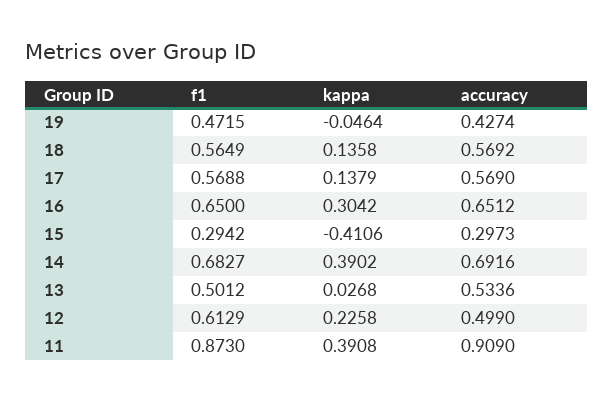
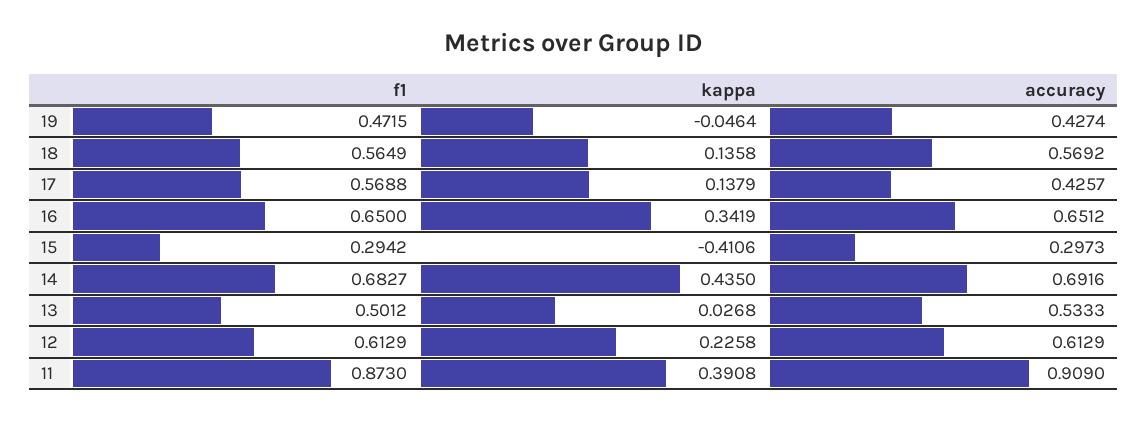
accuracy, 17: 0.569 -> 0.4257
kappa, 16: 0.3042 -> 0.3419
kappa, 14: 0.3902 -> 0.435
accuracy, 13: 0.5336 -> 0.5333
accuracy, 12: 0.499 -> 0.6129

